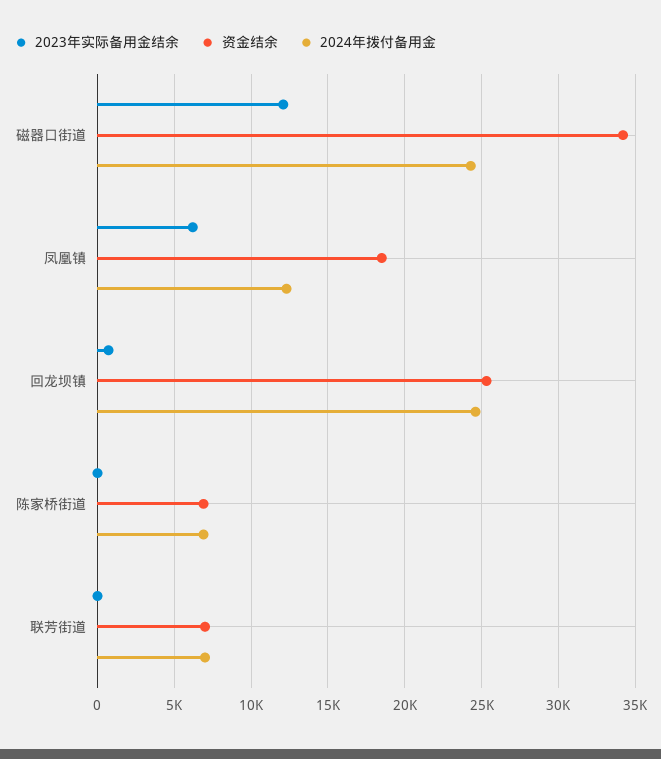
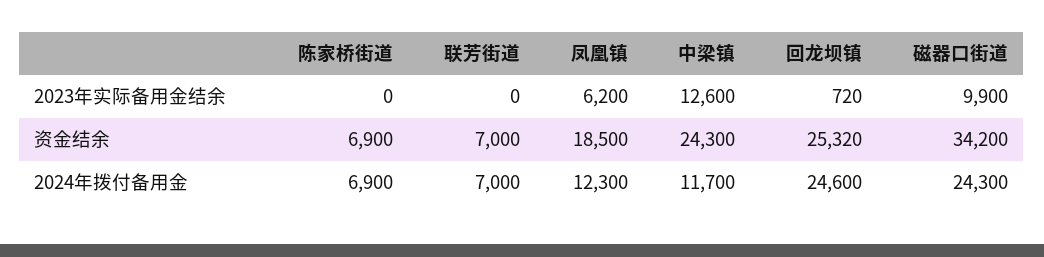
2023年实际备用金结余, 磁器口街道: 12000 -> 9900
2023年实际备用金结余, 中梁镇: none -> 12600
资金结余, 中梁镇: none -> 24300
2024年拨付备用金, 中梁镇: none -> 11700

